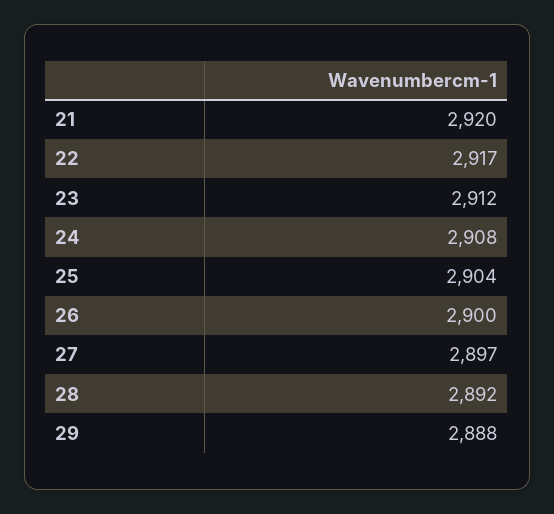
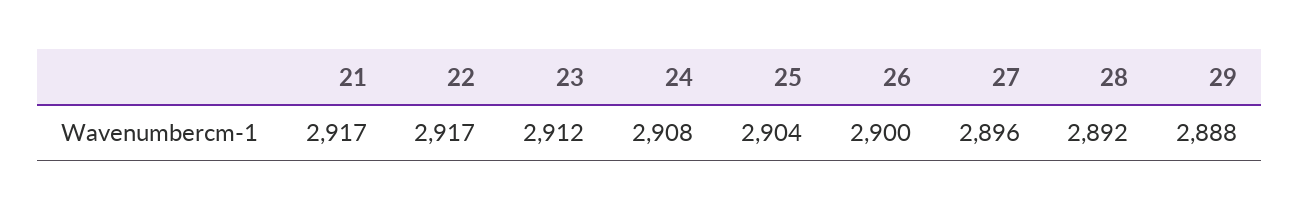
21: 2920 -> 2917
27: 2897 -> 2896

